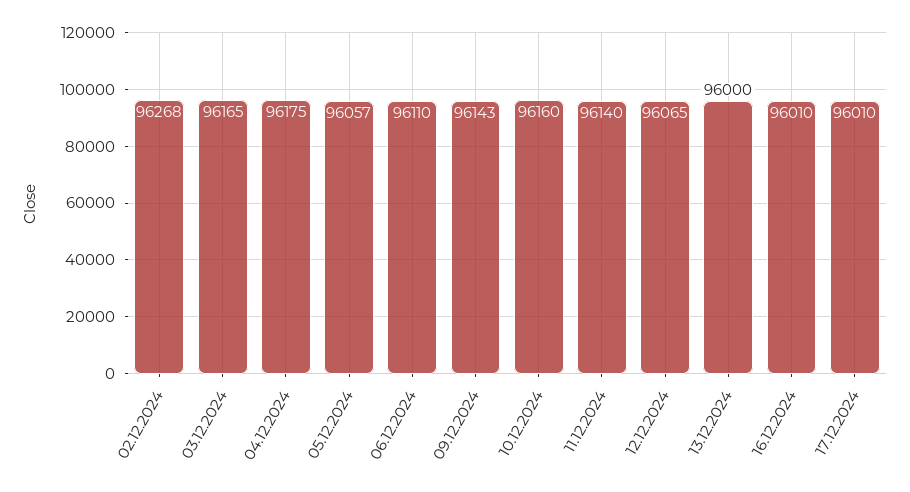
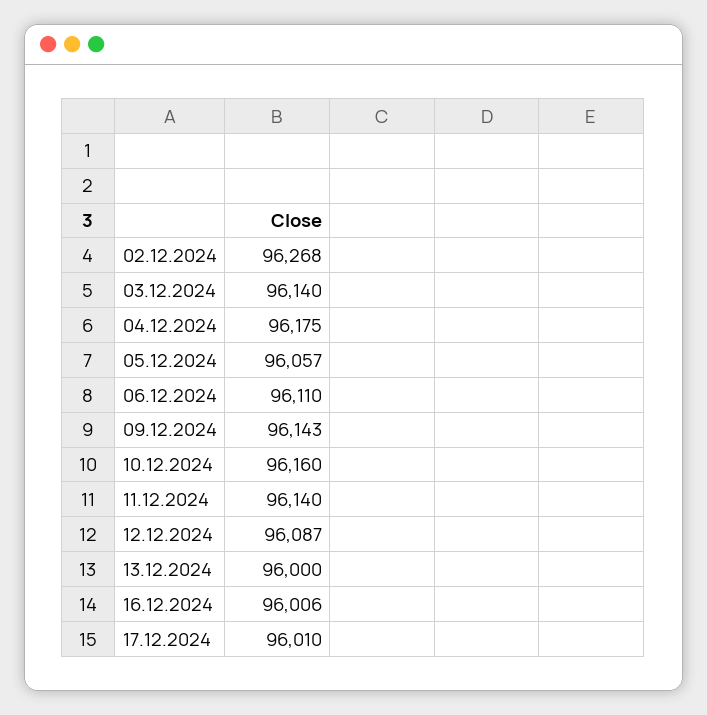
03.12.2024: 96165 -> 96140
12.12.2024: 96065 -> 96087
16.12.2024: 96010 -> 96006

